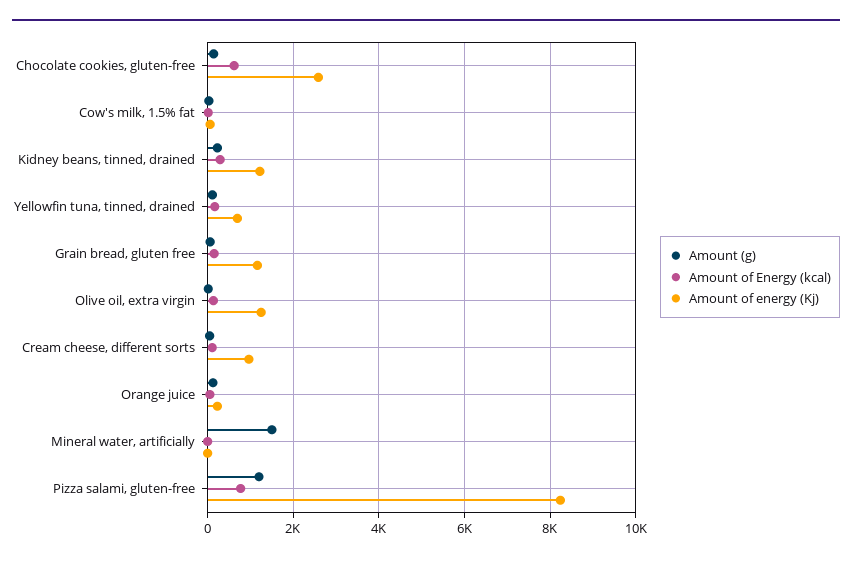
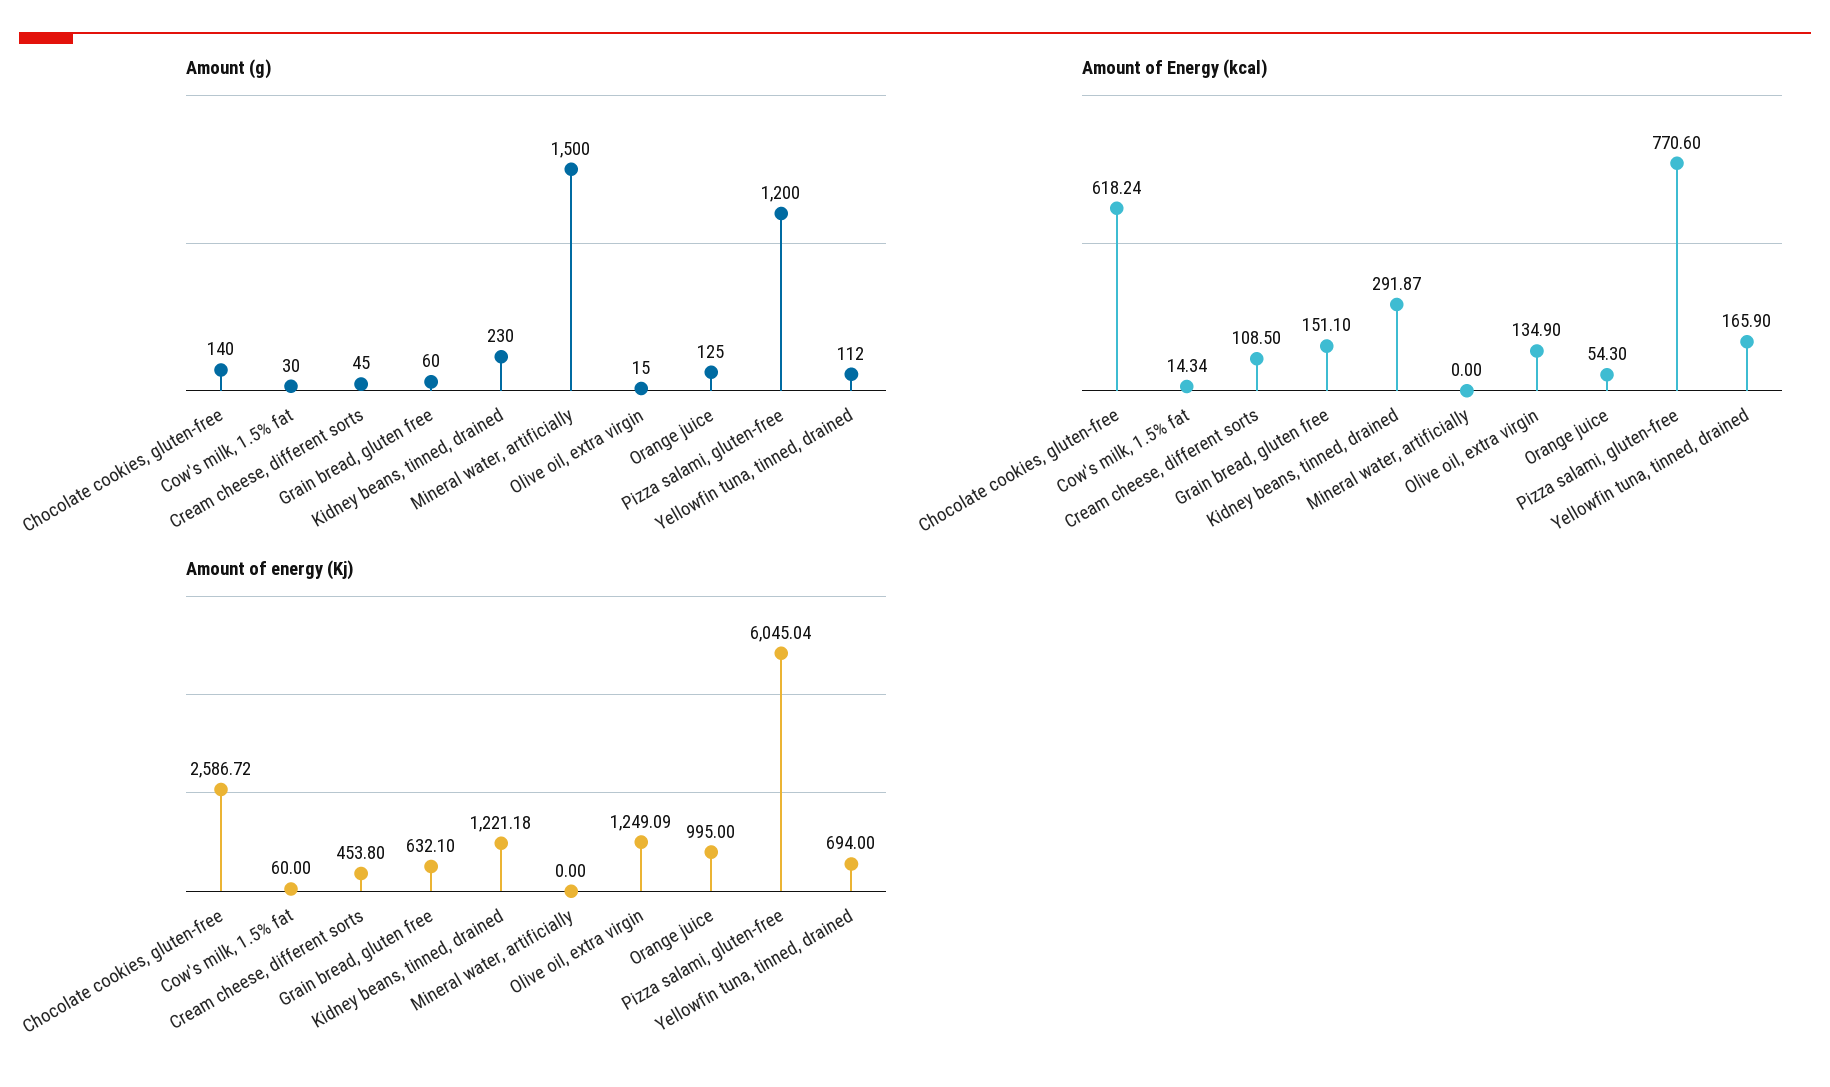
Amount of energy (Kj), Grain bread, gluten free: 1200 -> 632.1
Amount of energy (Kj), Cream cheese, different sorts: 1000 -> 453.8
Amount of energy (Kj), Orange juice: 200 -> 995
Amount of energy (Kj), Pizza salami, gluten-free: 8200 -> 6045.04

